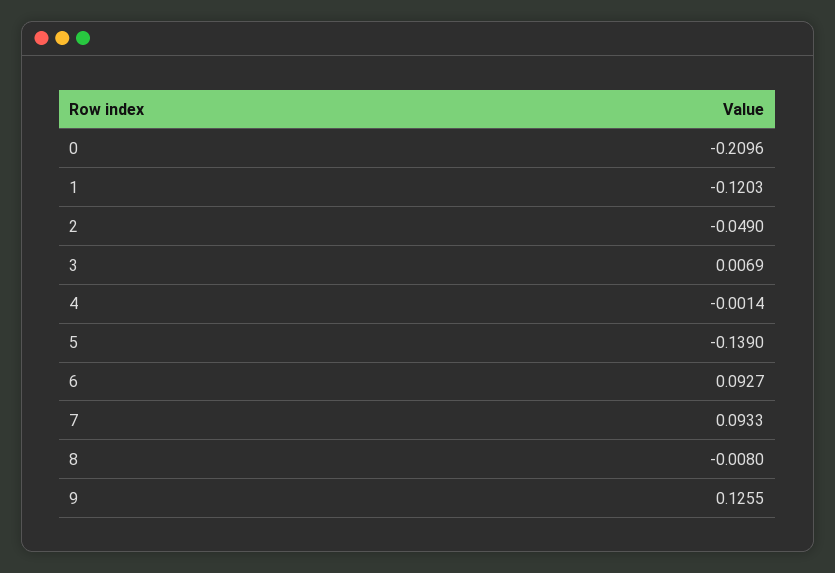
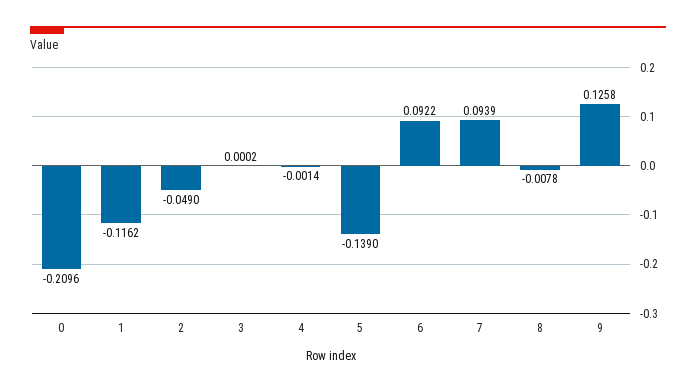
1: -0.1203 -> -0.1162
3: 0.0069 -> 0.0002
6: 0.0927 -> 0.0922
7: 0.0933 -> 0.0939
8: -0.008 -> -0.0078
9: 0.1255 -> 0.1258

